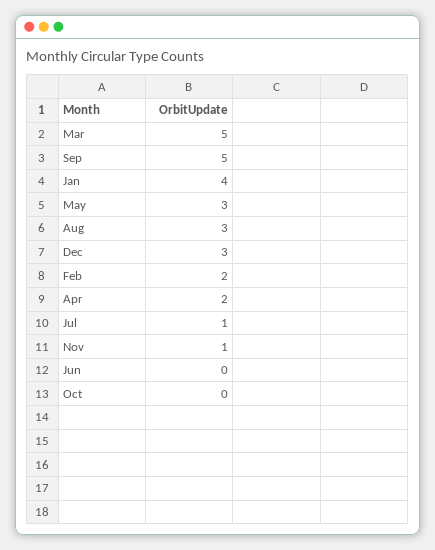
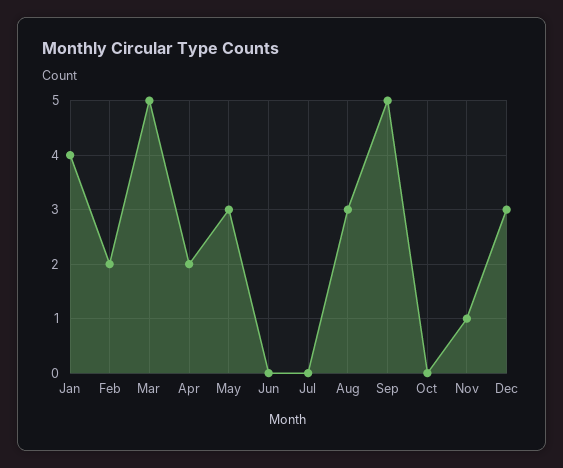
Jul: 1 -> 0

